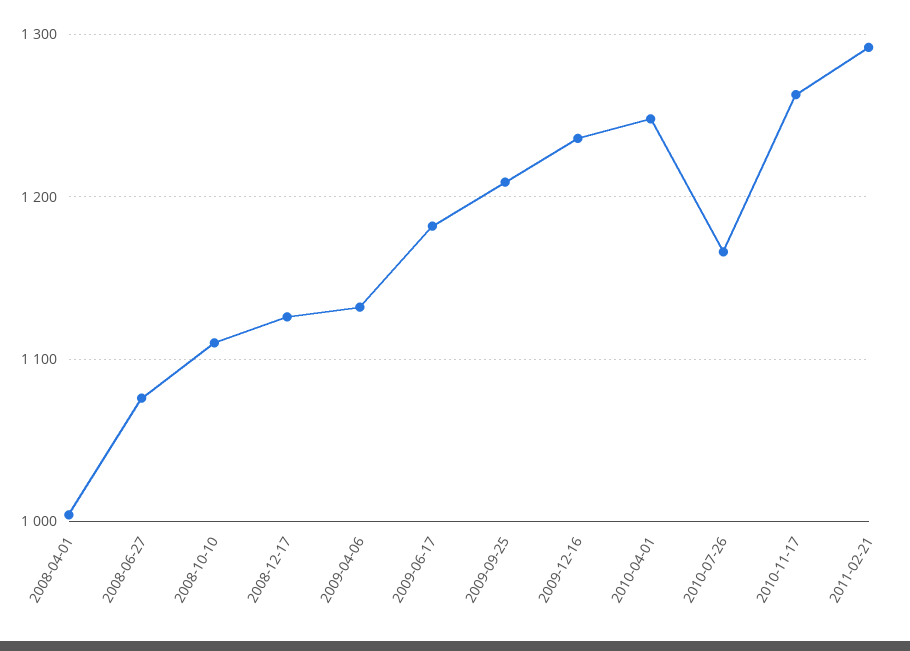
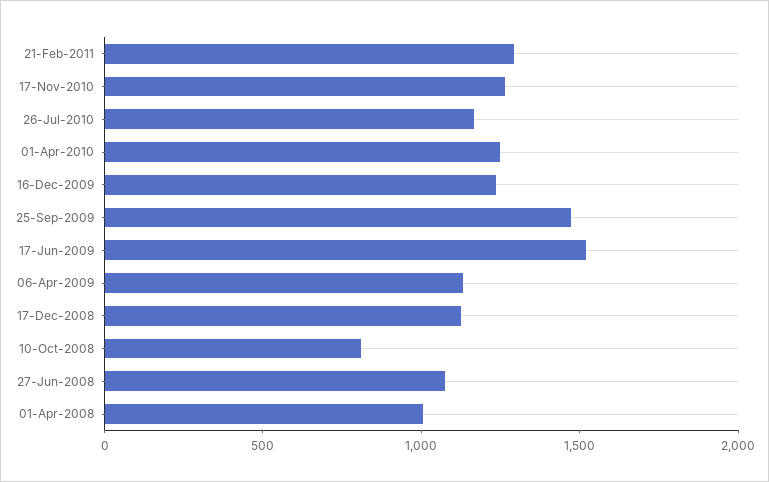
2008-10-10: 1110 -> 800
2009-06-17: 1180 -> 1500
2009-09-25: 1210 -> 1500

